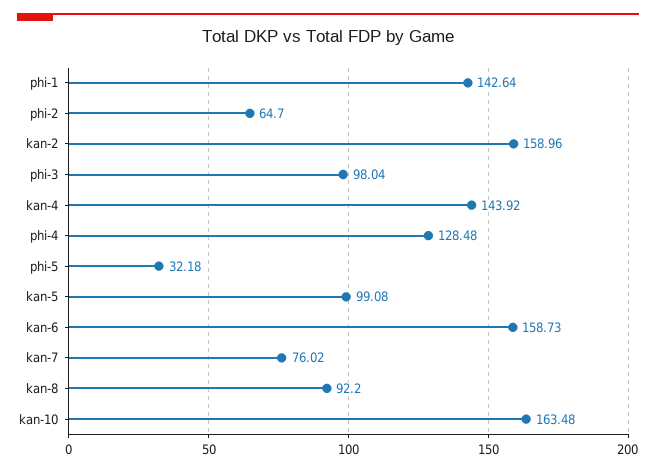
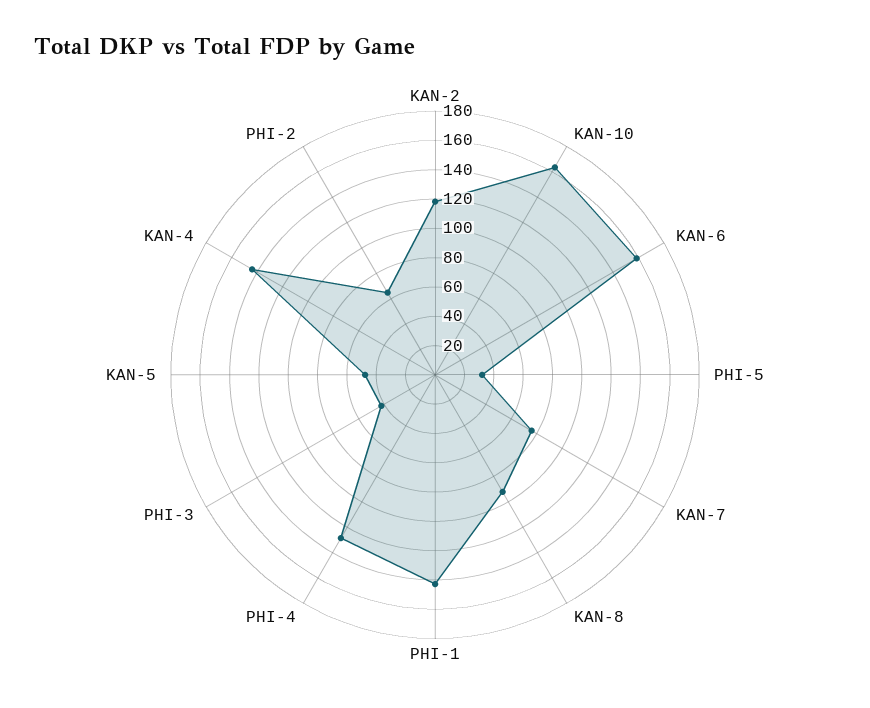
kan-2: 158.96 -> 120
phi-3: 98.04 -> 40
kan-5: 99.08 -> 50

